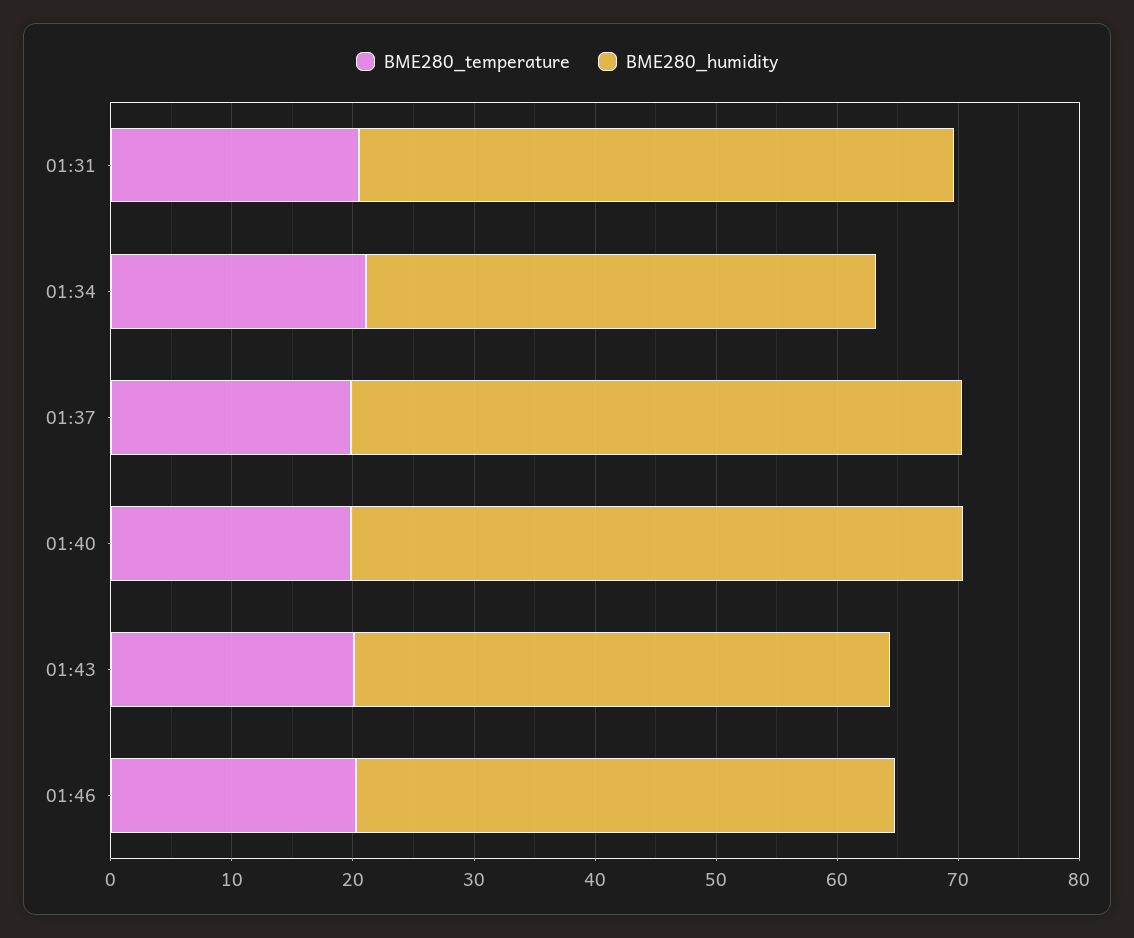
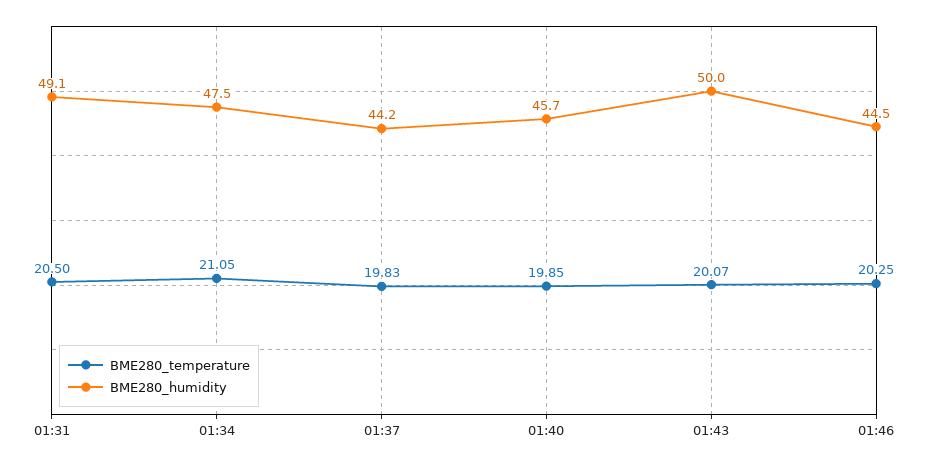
BME280_humidity, 01:34: 42 -> 47.5
BME280_humidity, 01:37: 50 -> 44.2
BME280_humidity, 01:40: 50 -> 45.7
BME280_humidity, 01:43: 44 -> 50

